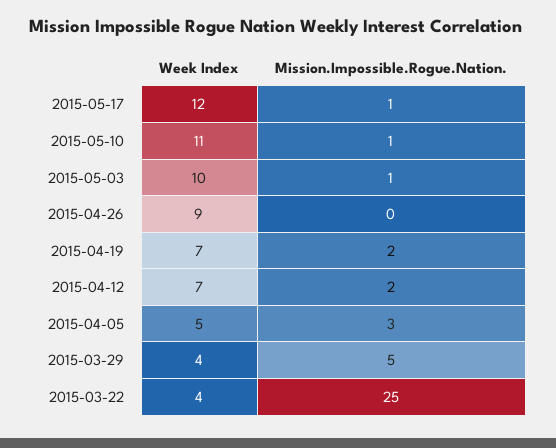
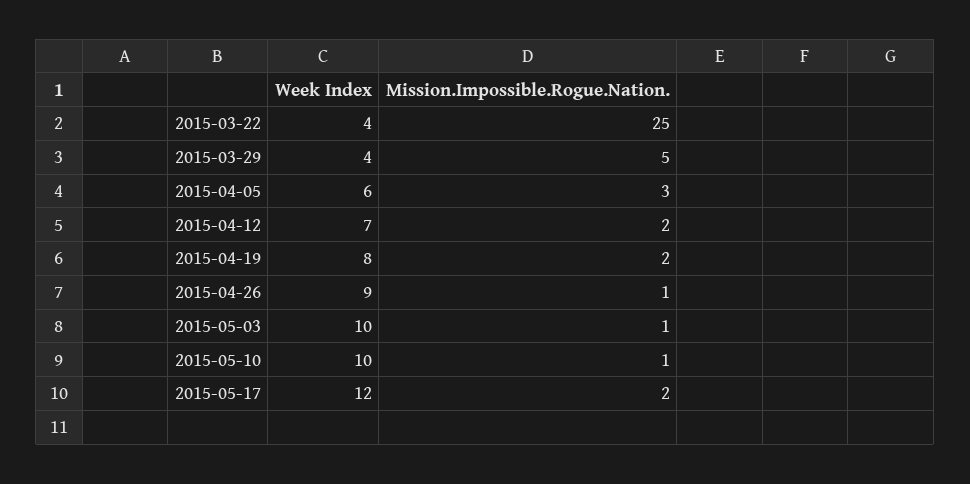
Mission.Impossible.Rogue.Nation., 2015-05-17: 1 -> 2
Week Index, 2015-05-10: 11 -> 10
Mission.Impossible.Rogue.Nation., 2015-04-26: 0 -> 1
Week Index, 2015-04-19: 7 -> 8
Week Index, 2015-04-05: 5 -> 6

